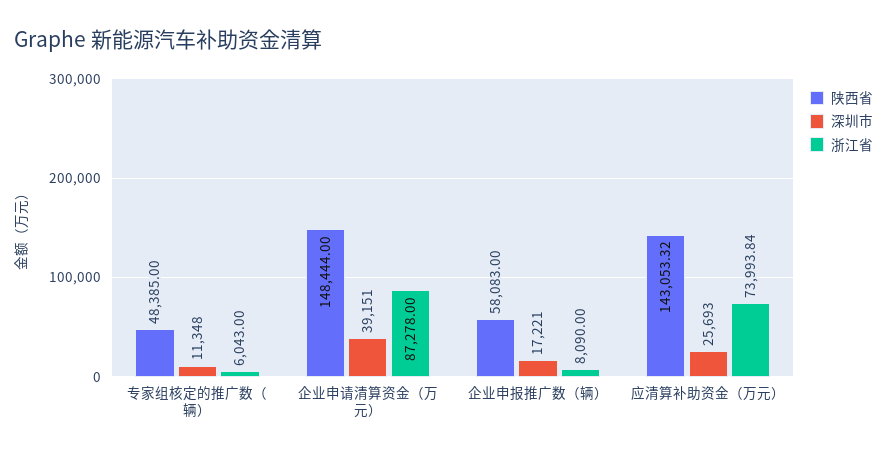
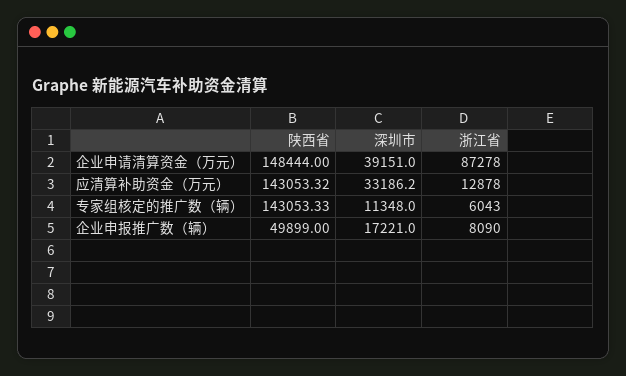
陕西省, 专家组核定的推广数（辆）: 48385 -> 143053.33
陕西省, 企业申报推广数（辆）: 58083 -> 49899
深圳市, 应清算补助资金（万元）: 25693 -> 33186.2
浙江省, 应清算补助资金（万元）: 73993.84 -> 12878

